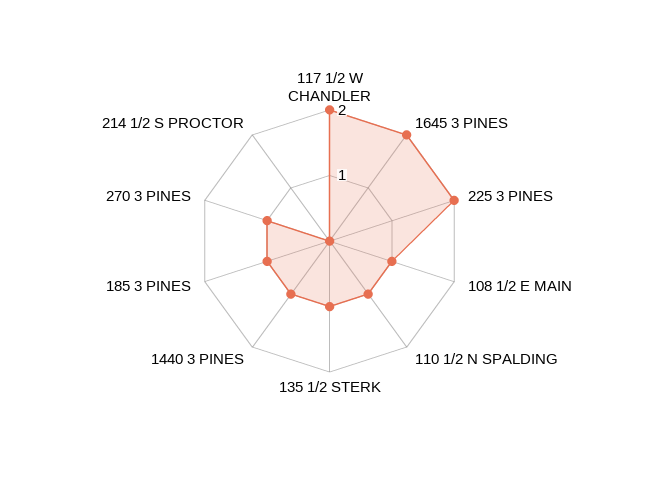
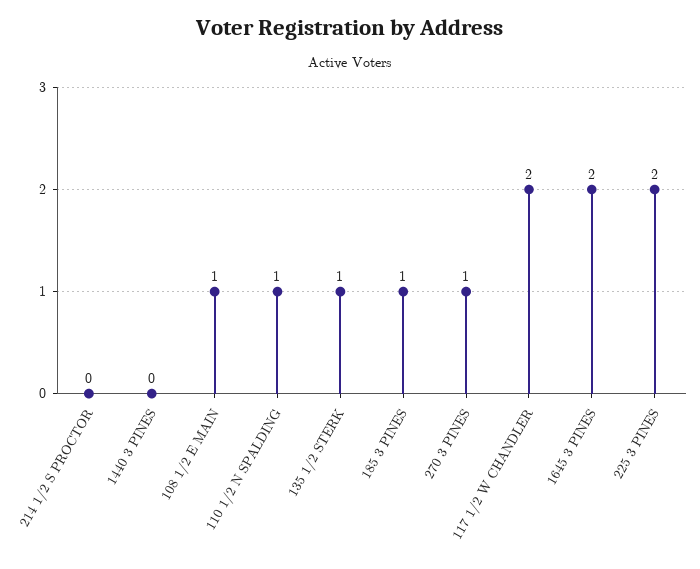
1440 3 PINES: 1 -> 0

